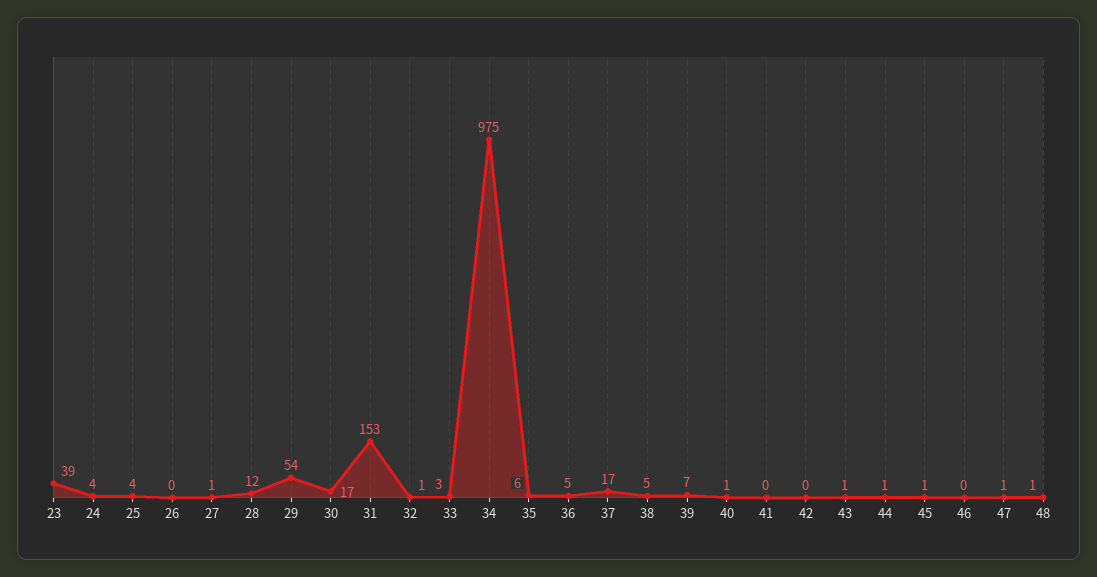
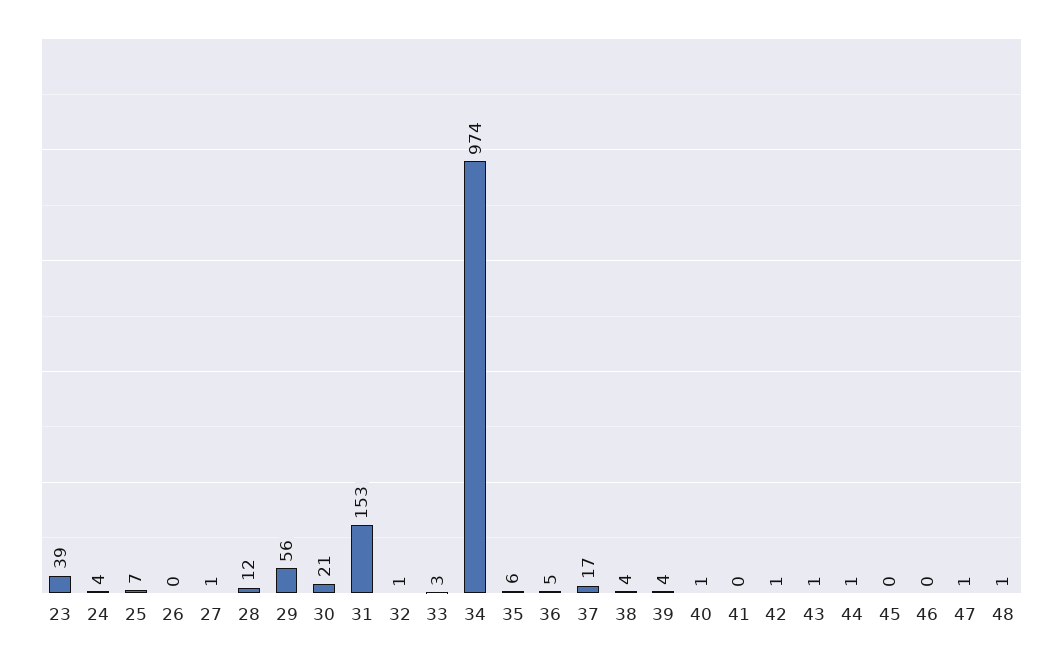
25: 4 -> 7
29: 54 -> 56
30: 17 -> 21
34: 975 -> 974
38: 5 -> 4
39: 7 -> 4
42: 0 -> 1
45: 1 -> 0

